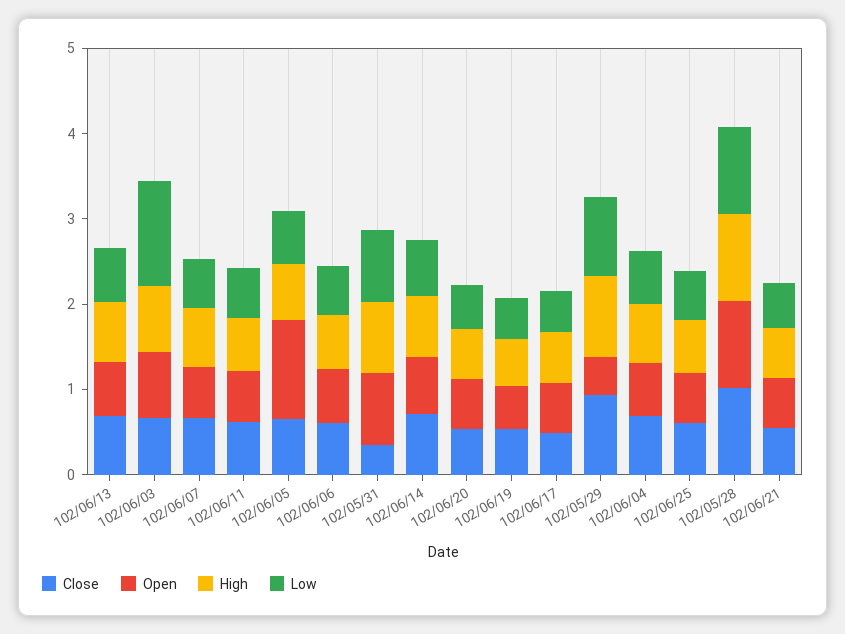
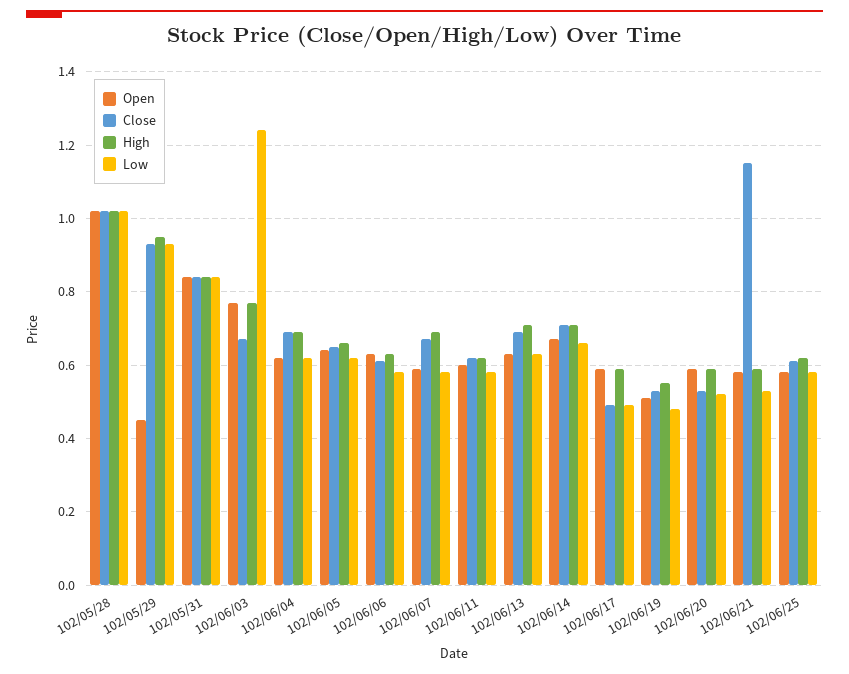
Open, 102/06/05: 1.2 -> 0.65
Close, 102/05/31: 0.4 -> 0.85
Close, 102/06/21: 0.6 -> 1.15

